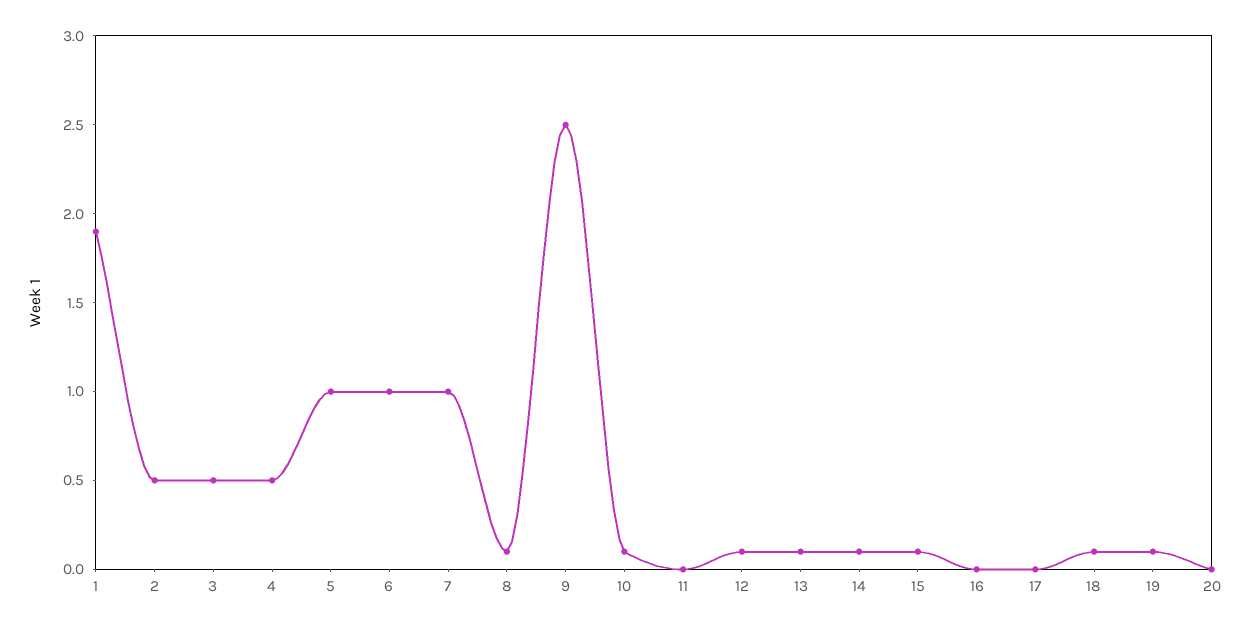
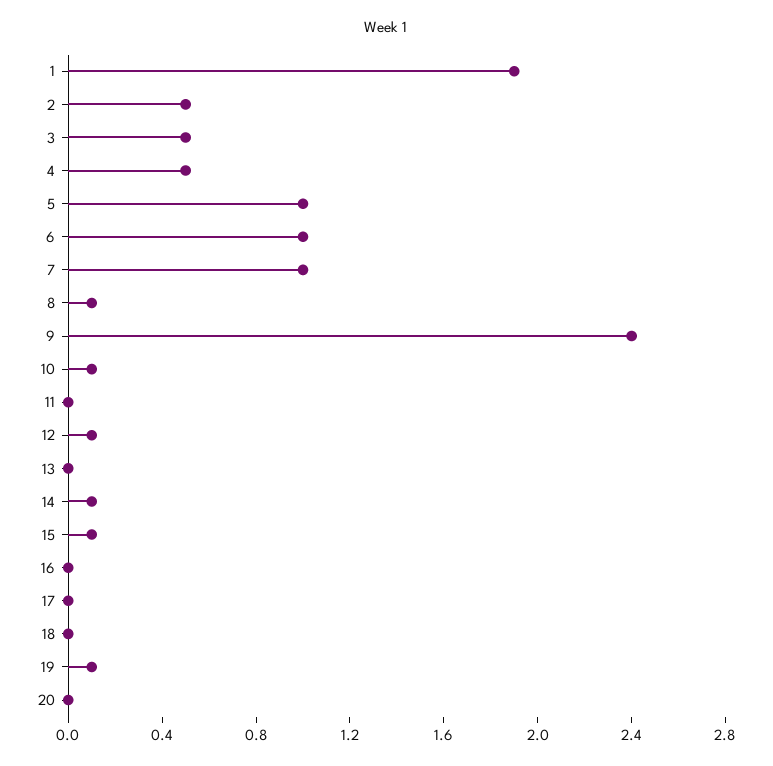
9: 2.5 -> 2.4
13: 0.1 -> 0
18: 0.1 -> 0

